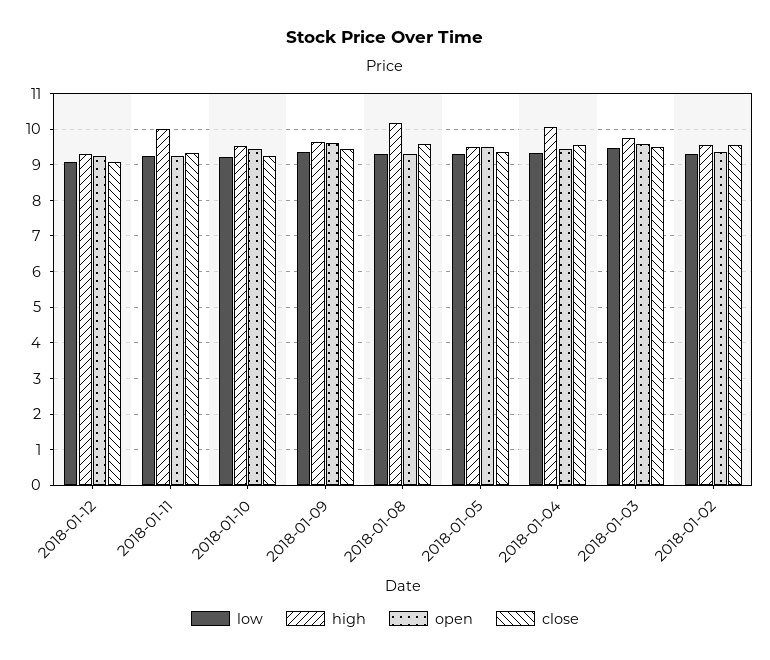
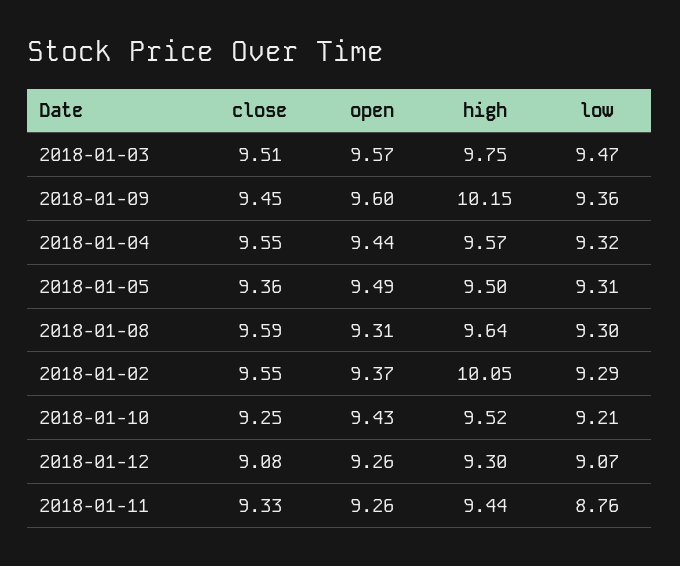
low, 2018-01-11: 9.2 -> 8.76
high, 2018-01-11: 10 -> 9.44
high, 2018-01-09: 9.6 -> 10.15
high, 2018-01-08: 10.2 -> 9.64
high, 2018-01-04: 10 -> 9.57
high, 2018-01-02: 9.6 -> 10.05

